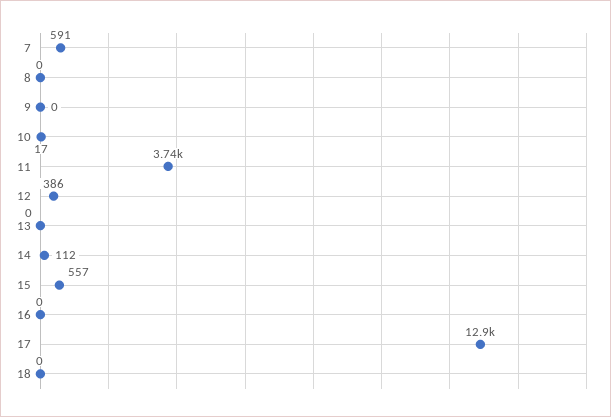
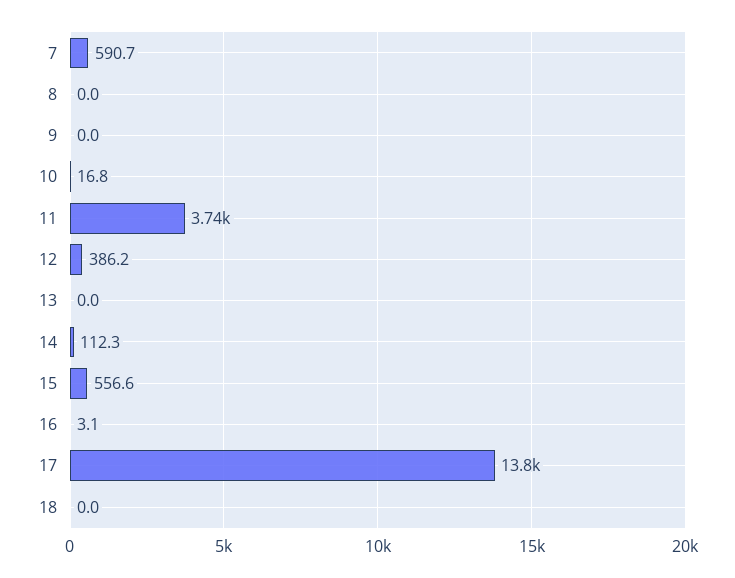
16: 0 -> 3.1
17: 12900 -> 13800

